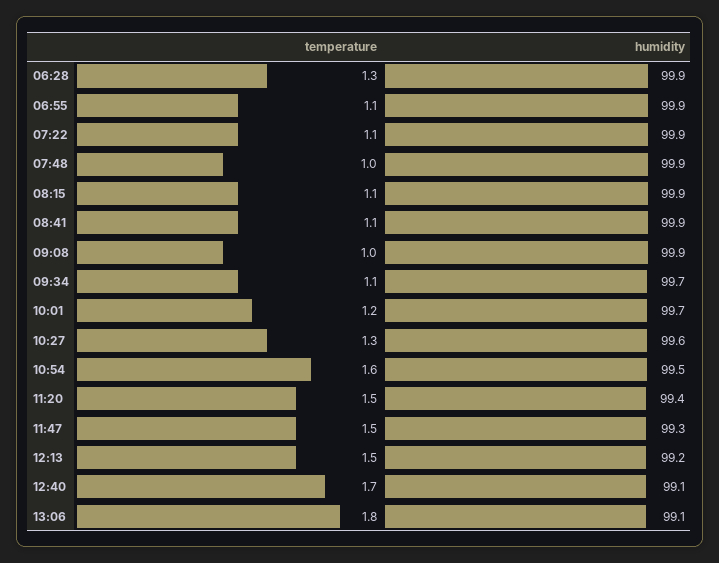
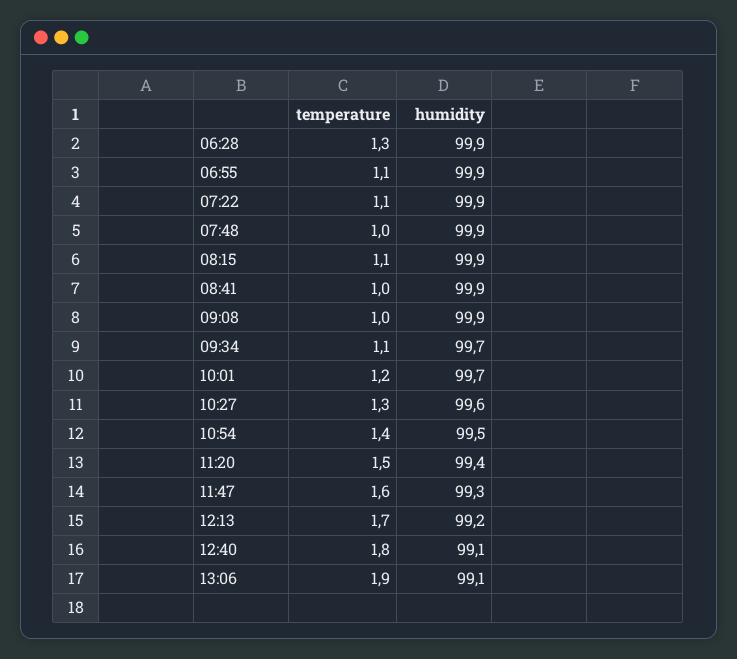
temperature, 08:41: 1.1 -> 1
temperature, 10:54: 1.6 -> 1.4
temperature, 11:47: 1.5 -> 1.6
temperature, 12:13: 1.5 -> 1.7
temperature, 12:40: 1.7 -> 1.8
temperature, 13:06: 1.8 -> 1.9

